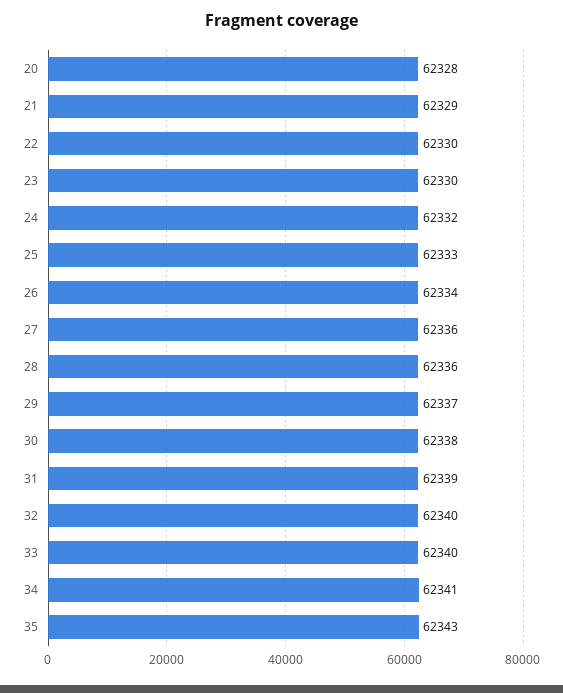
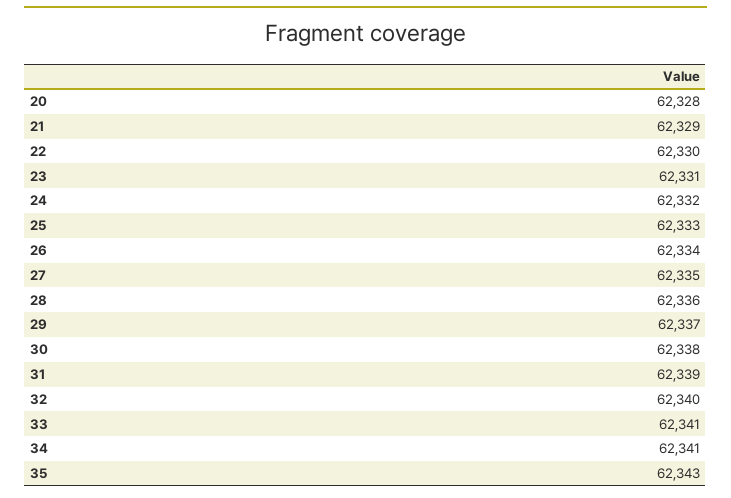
23: 62330 -> 62331
27: 62336 -> 62335
33: 62340 -> 62341

